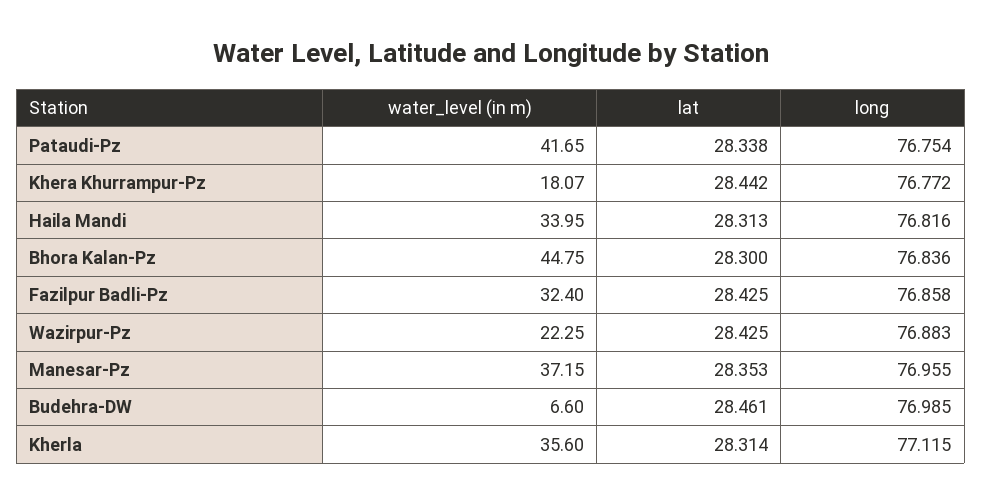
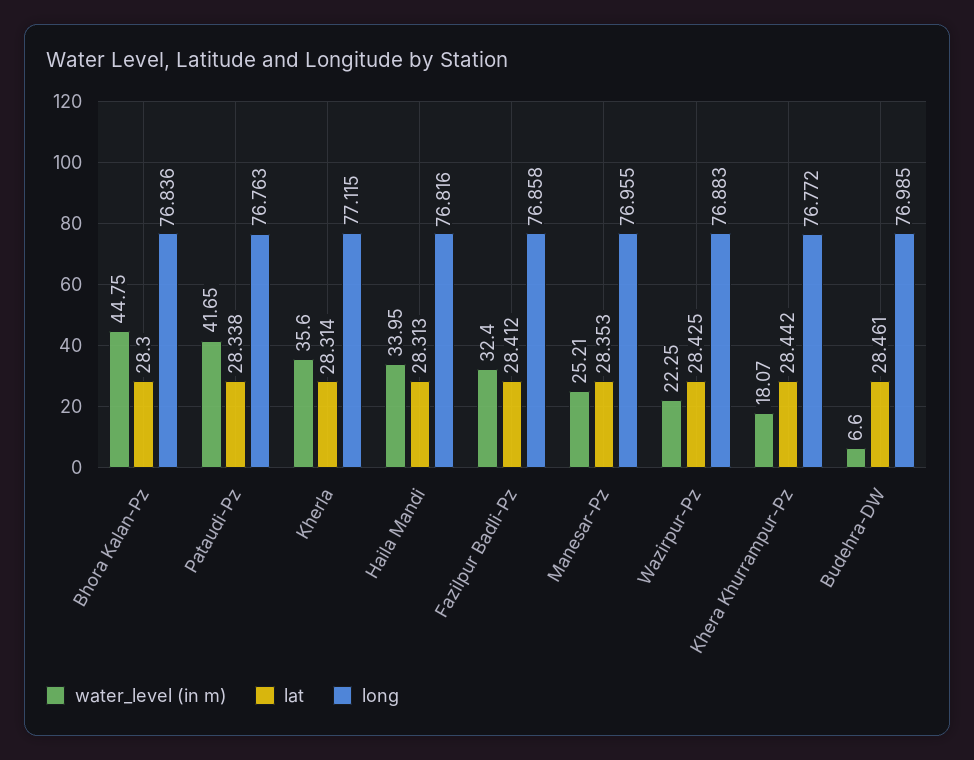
long, Pataudi-Pz: 76.754 -> 76.763
lat, Fazilpur Badli-Pz: 28.425 -> 28.412
water_level (in m), Manesar-Pz: 37.15 -> 25.21

